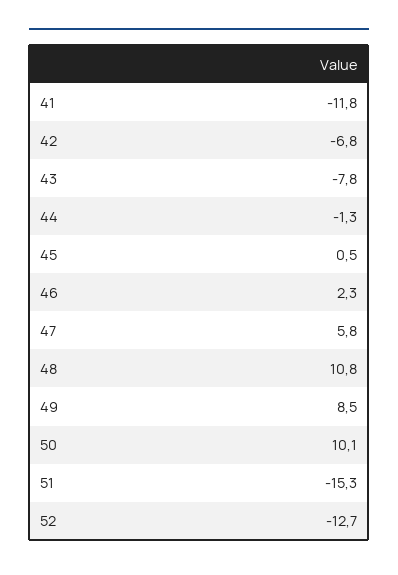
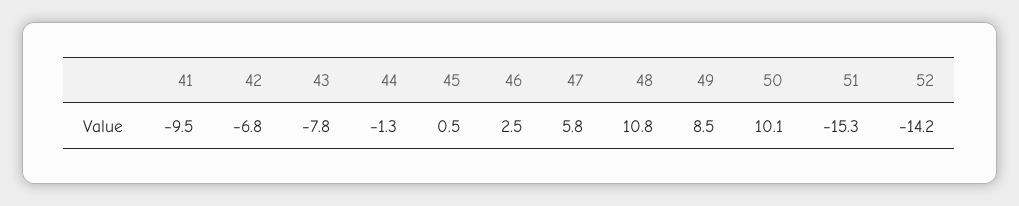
41: -11.8 -> -9.5
46: 2.3 -> 2.5
52: -12.7 -> -14.2

